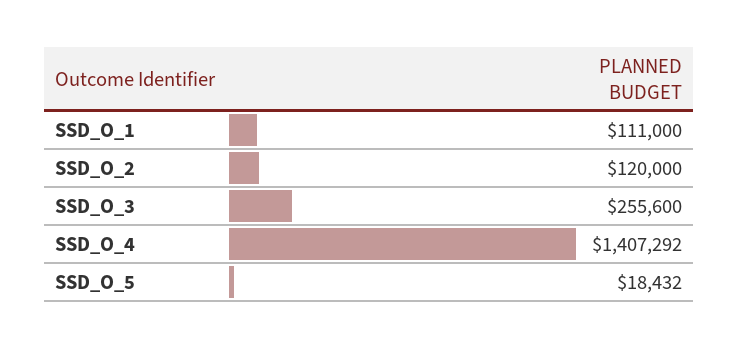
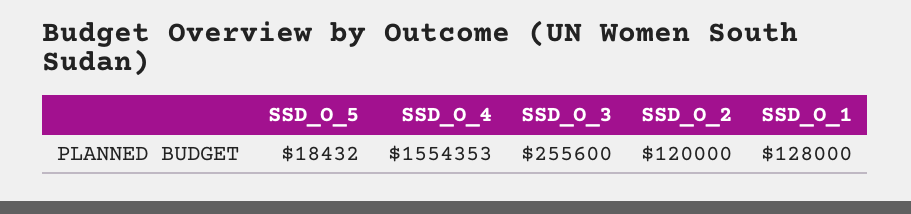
SSD_O_1: 111000 -> 128000
SSD_O_4: 1407292 -> 1554353

